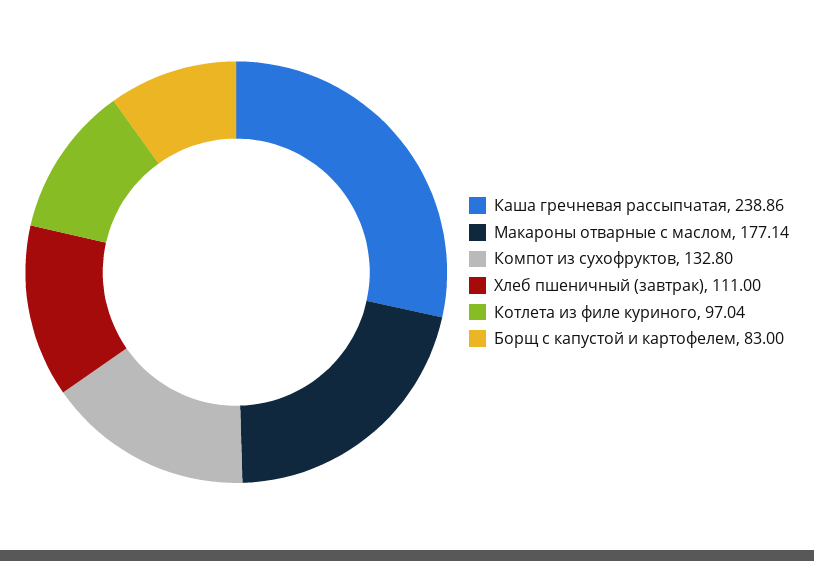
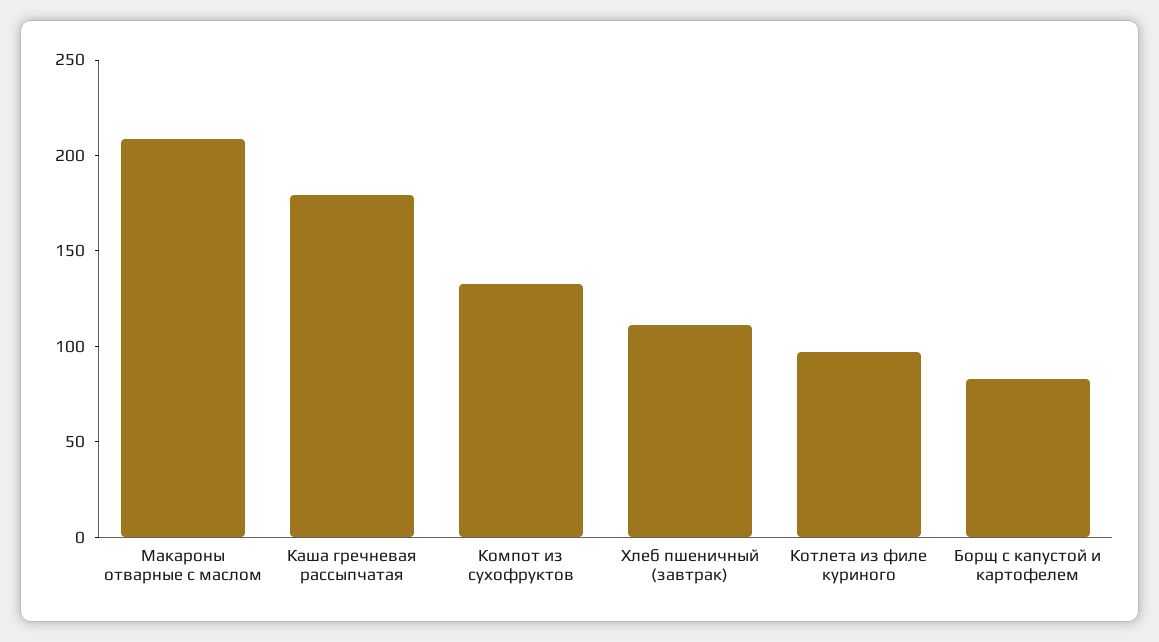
Каша гречневая рассыпчатая: 238.86 -> 180
Макароны отварные с маслом: 177.14 -> 210

